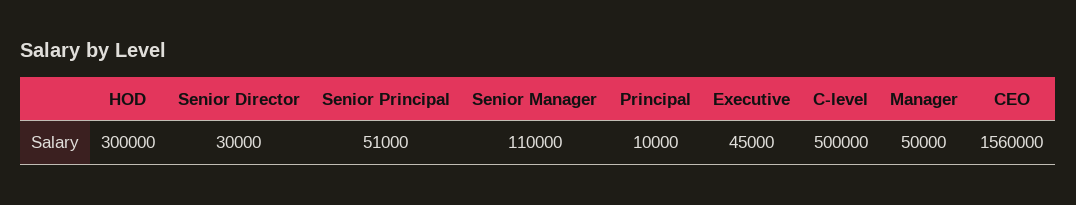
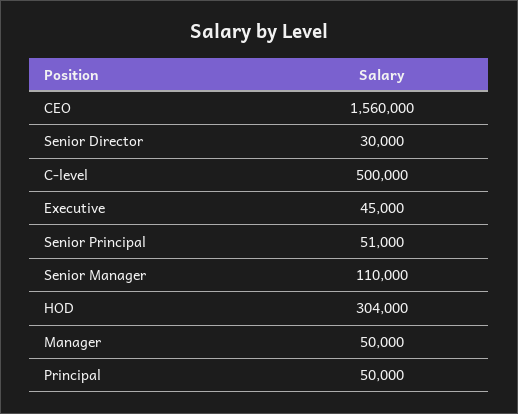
HOD: 300000 -> 304000
Principal: 10000 -> 50000

